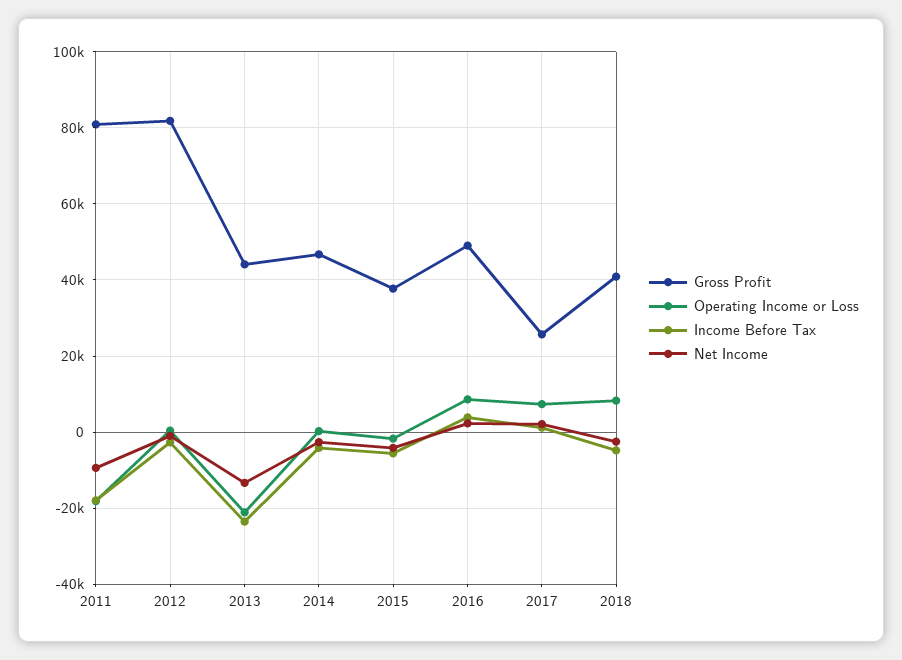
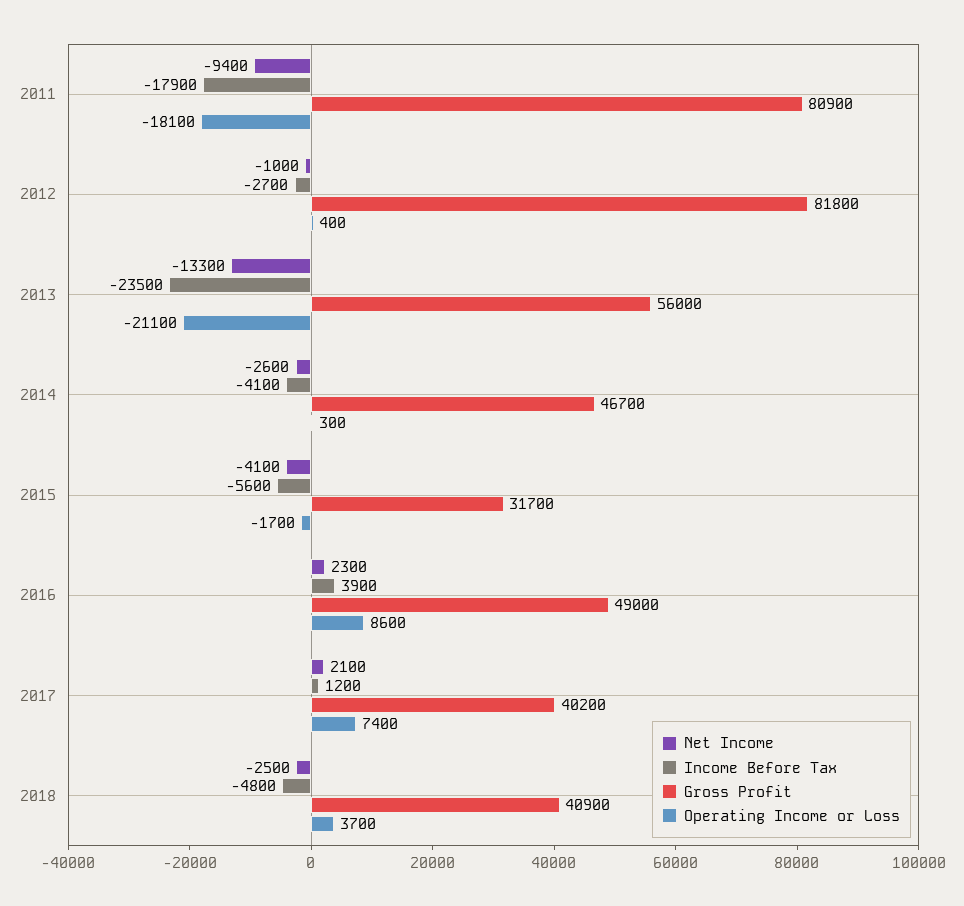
Gross Profit, 2013: 44000 -> 56000
Gross Profit, 2015: 38000 -> 31700
Gross Profit, 2017: 26000 -> 40200
Operating Income or Loss, 2018: 8000 -> 3700

